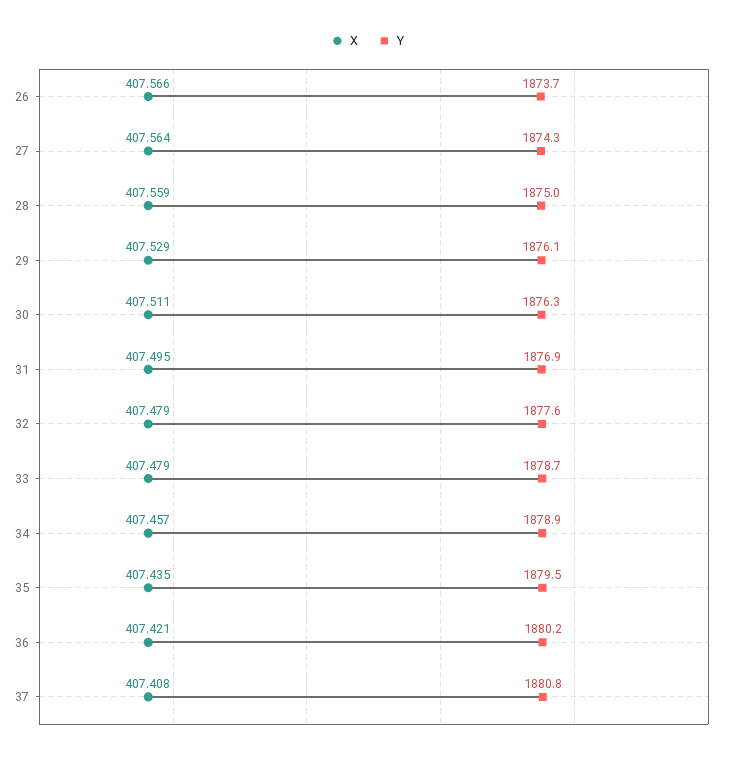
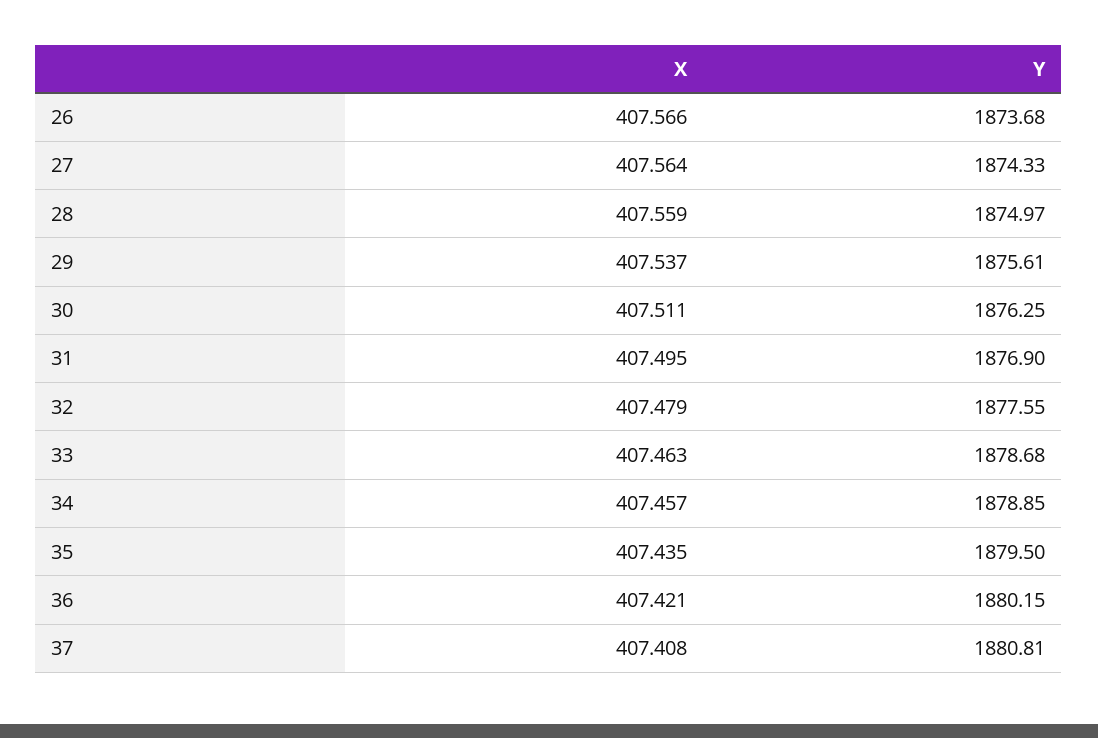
X, 29: 407.529 -> 407.537
Y, 29: 1876.1 -> 1875.61
X, 33: 407.479 -> 407.463

